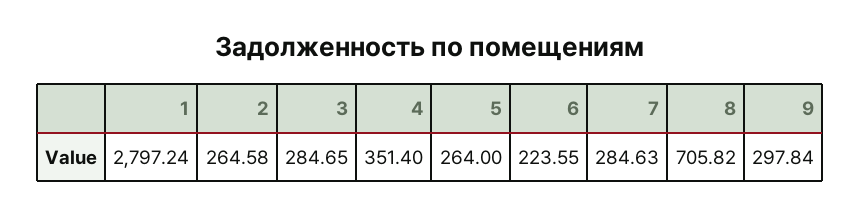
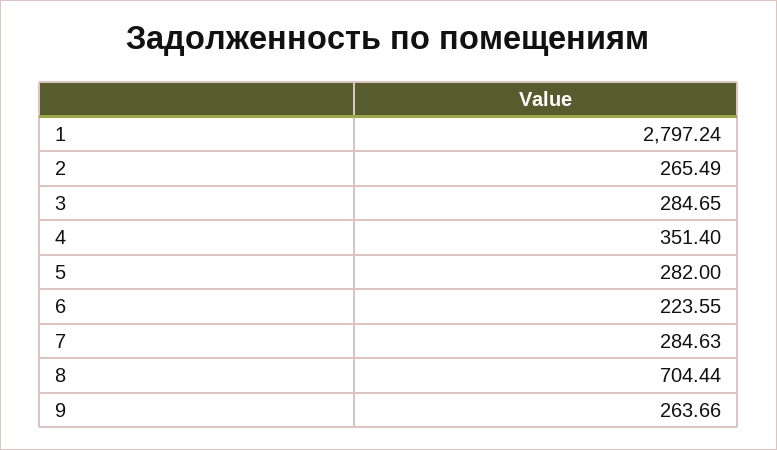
2: 264.58 -> 265.49
5: 264 -> 282
8: 705.82 -> 704.44
9: 297.84 -> 263.66

